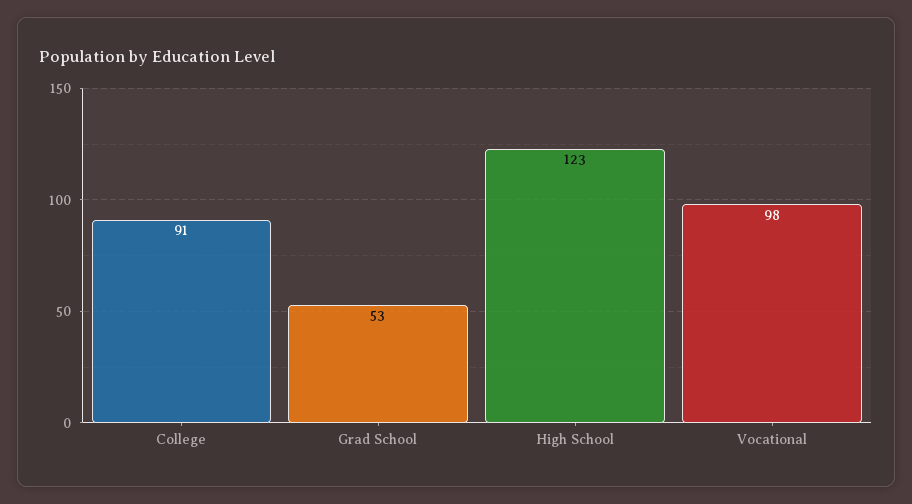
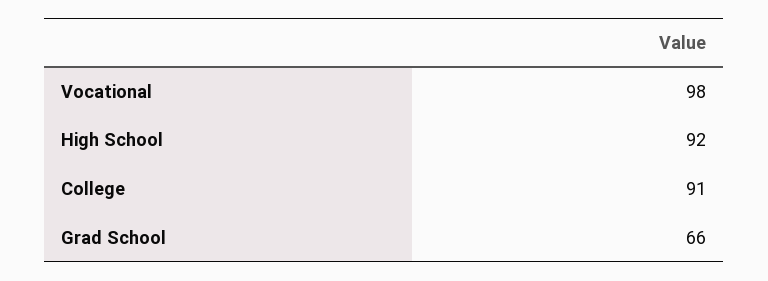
Grad School: 53 -> 66
High School: 123 -> 92

